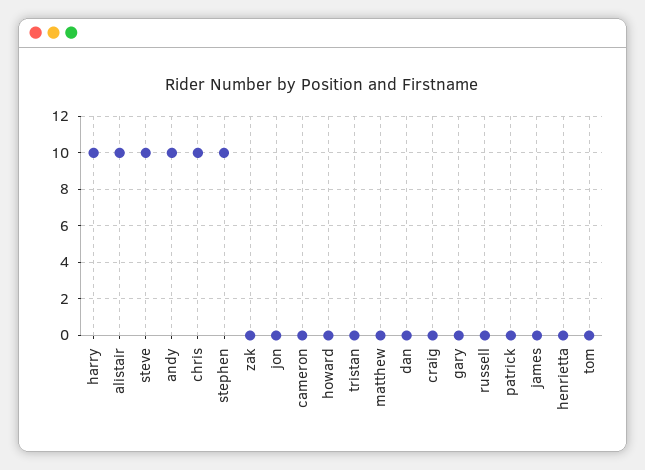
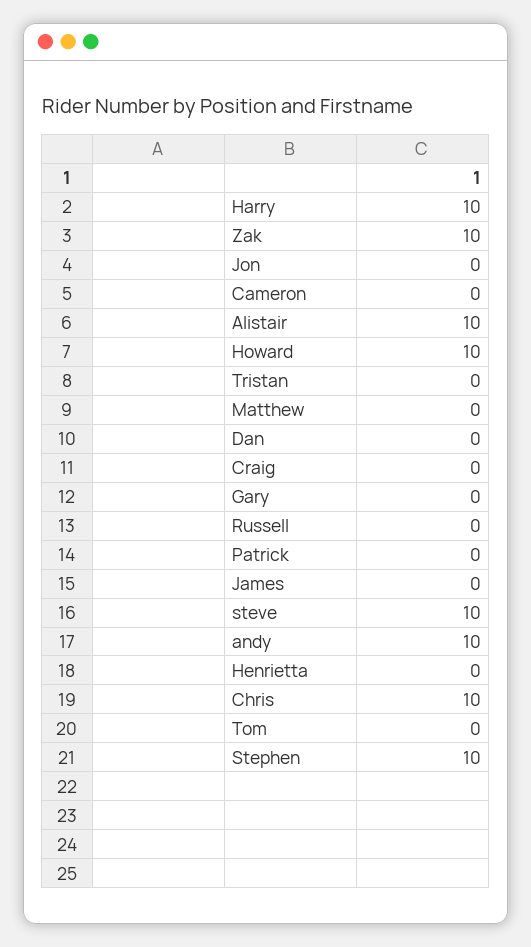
zak: 0 -> 10
howard: 0 -> 10

